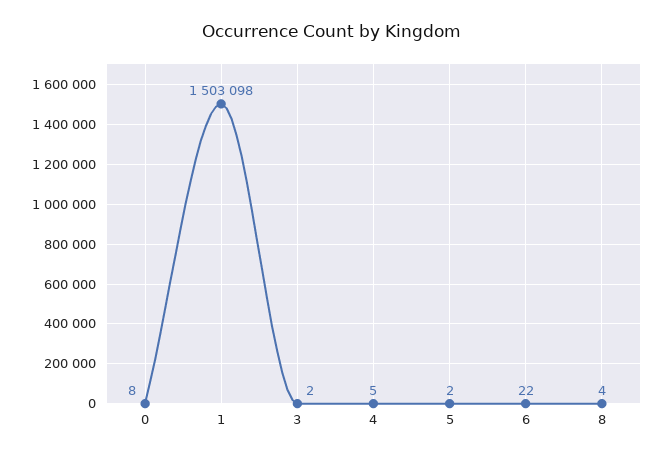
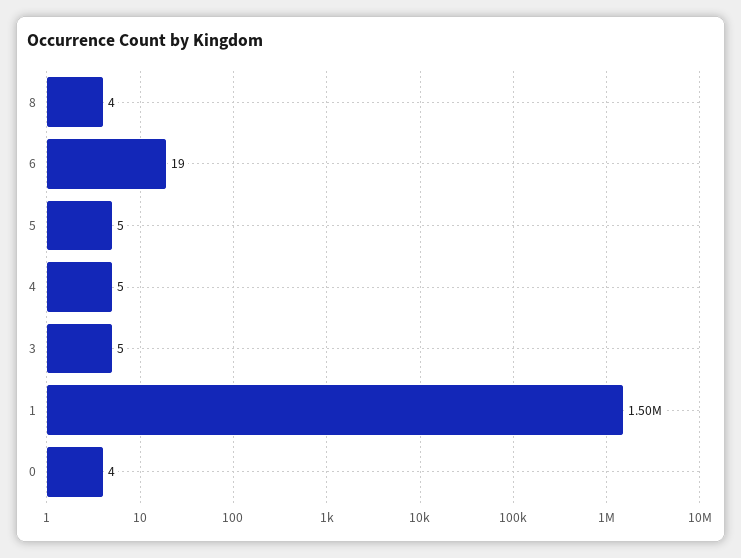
0: 8 -> 4
3: 2 -> 5
5: 2 -> 5
6: 22 -> 19

